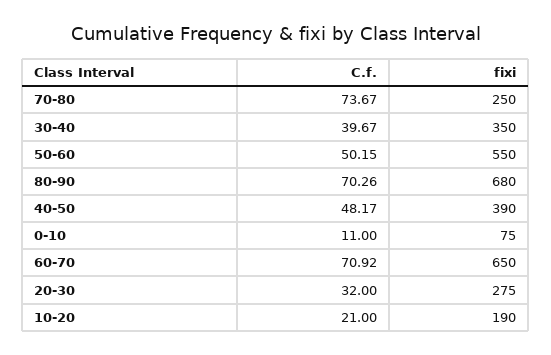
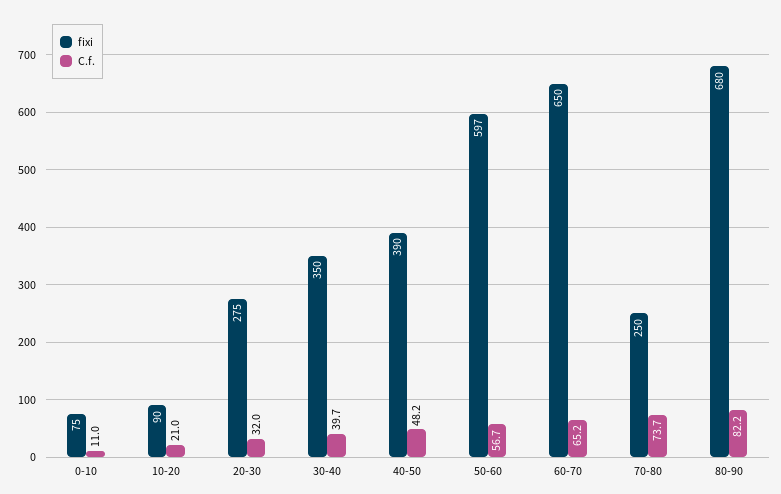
C.f., 50-60: 50.15 -> 56.7
fixi, 50-60: 550 -> 597
C.f., 80-90: 70.26 -> 82.2
C.f., 60-70: 70.92 -> 65.2
fixi, 10-20: 190 -> 90

